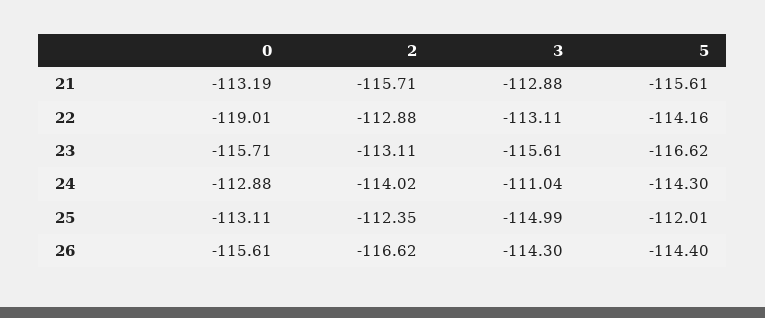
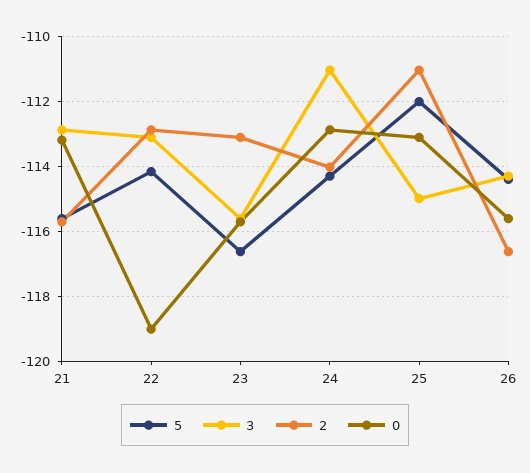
2, 25: -112.35 -> -111

